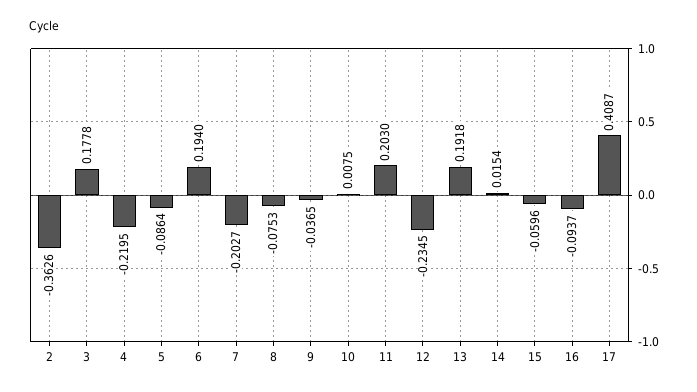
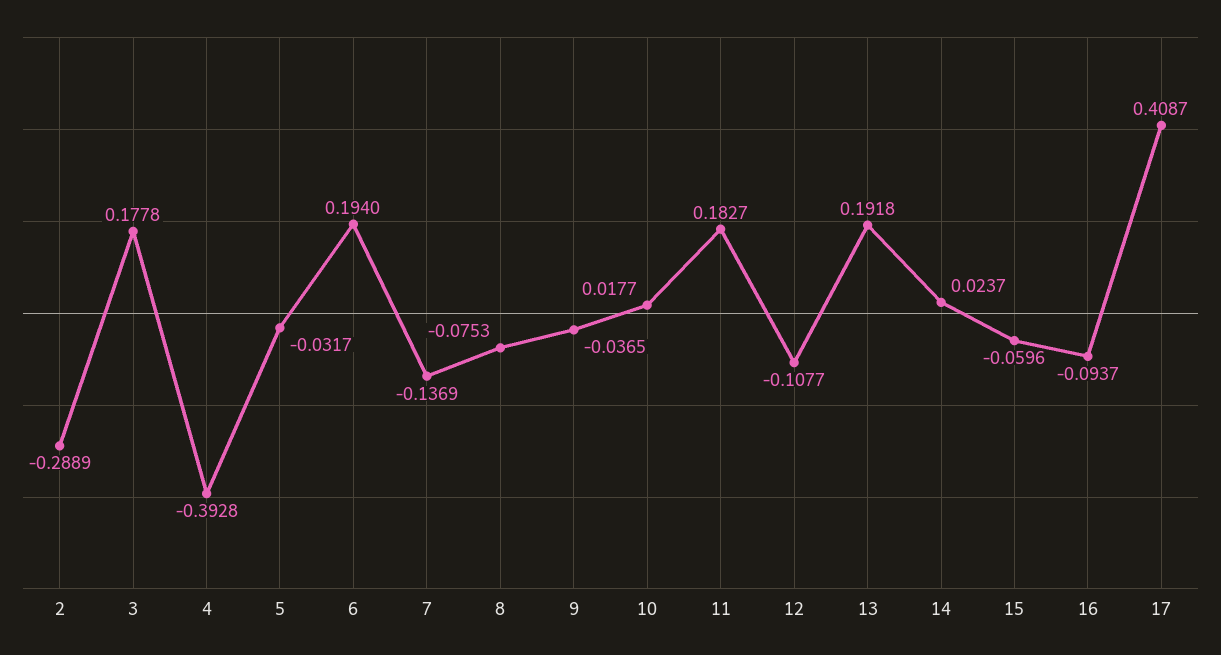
2: -0.3626 -> -0.2889
4: -0.2195 -> -0.3928
5: -0.0864 -> -0.0317
7: -0.2027 -> -0.1369
10: 0.0075 -> 0.0177
11: 0.203 -> 0.1827
12: -0.2345 -> -0.1077
14: 0.0154 -> 0.0237

